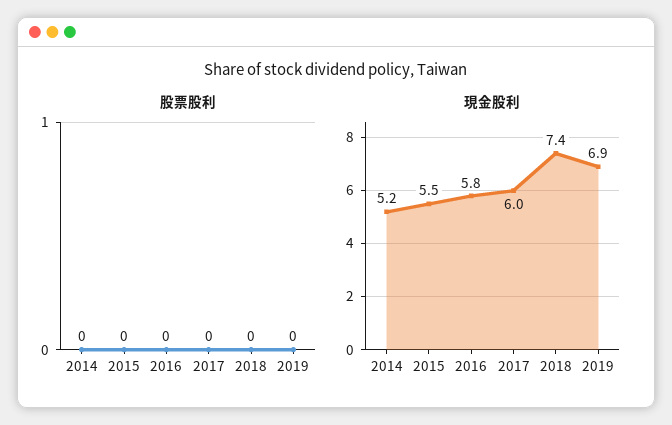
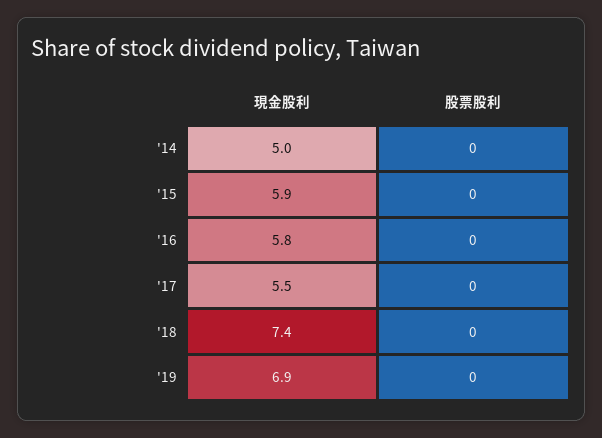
現金股利, 2014: 5.2 -> 5
現金股利, 2015: 5.5 -> 5.9
現金股利, 2017: 6 -> 5.5

